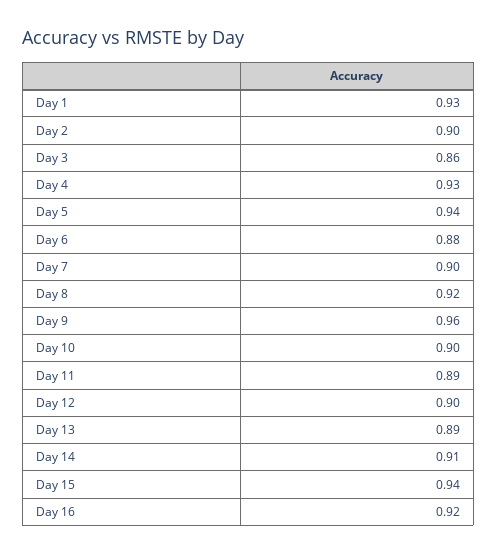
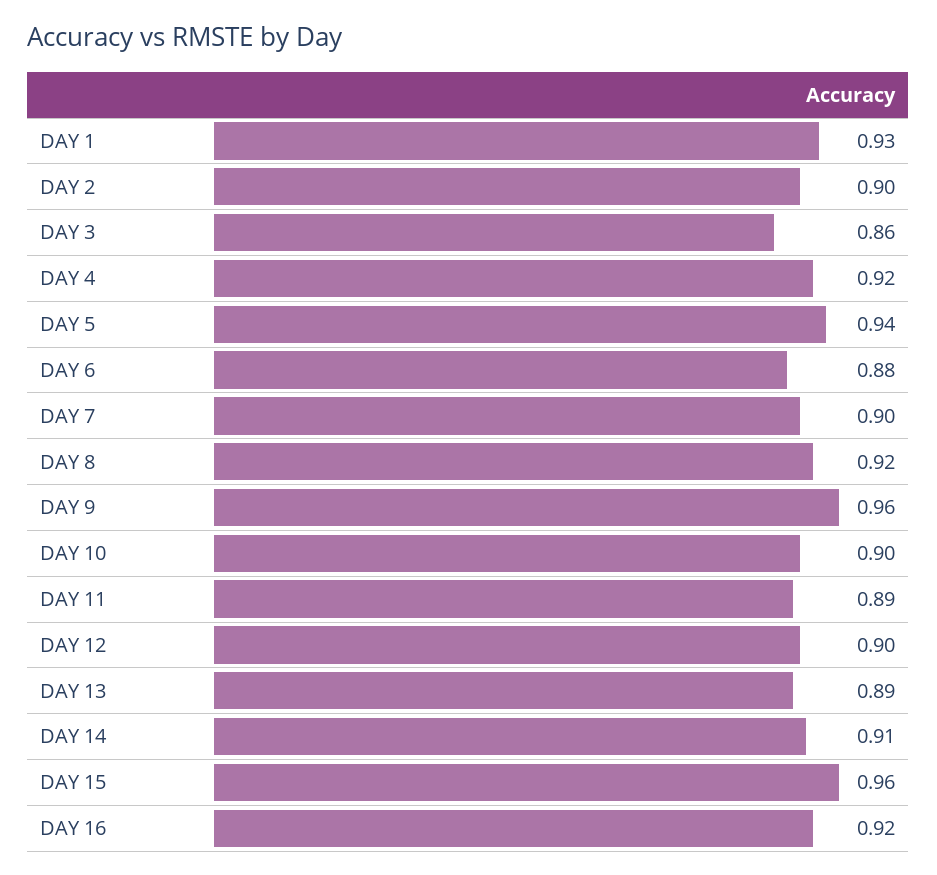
Day 4: 0.93 -> 0.92
Day 15: 0.94 -> 0.96

